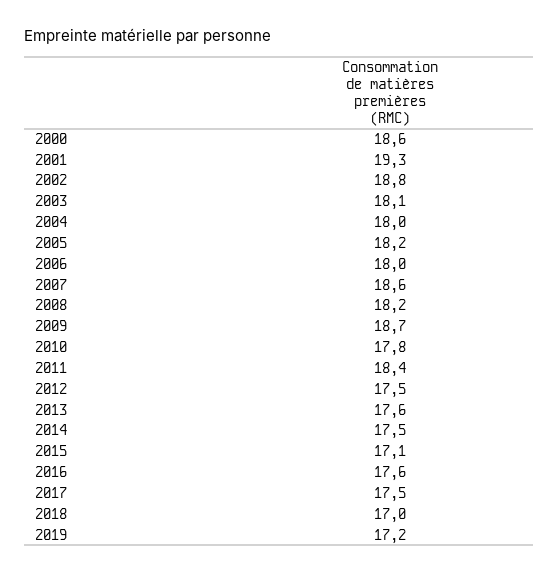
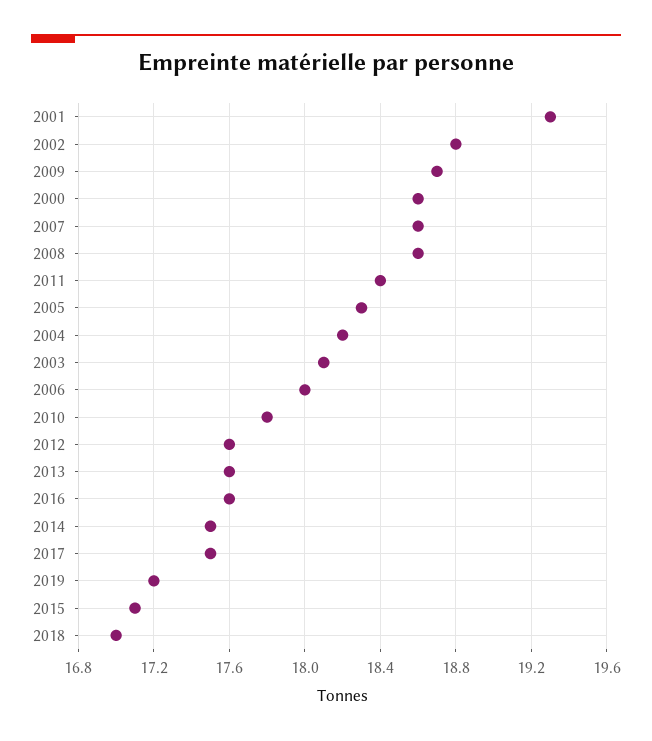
2004: 18 -> 18.2
2005: 18.2 -> 18.3
2008: 18.2 -> 18.6
2012: 17.5 -> 17.6

